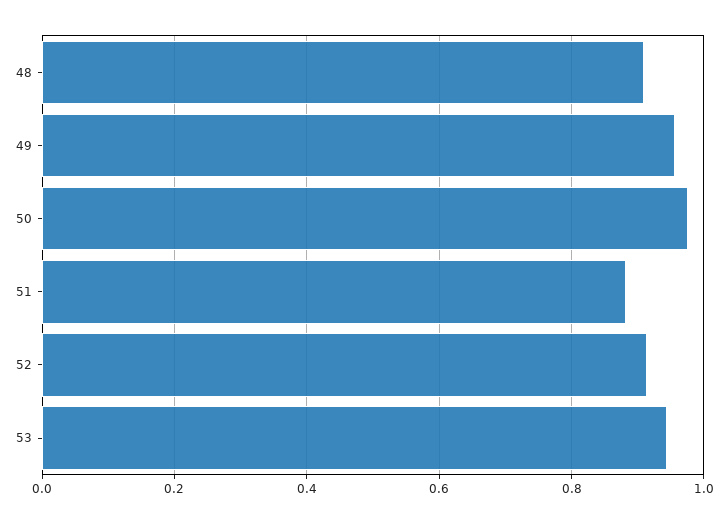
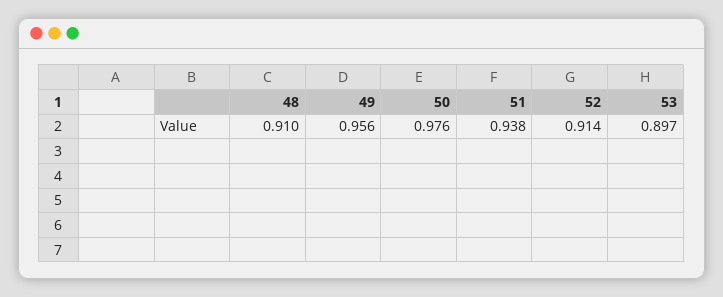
51: 0.88 -> 0.938
53: 0.94 -> 0.897

